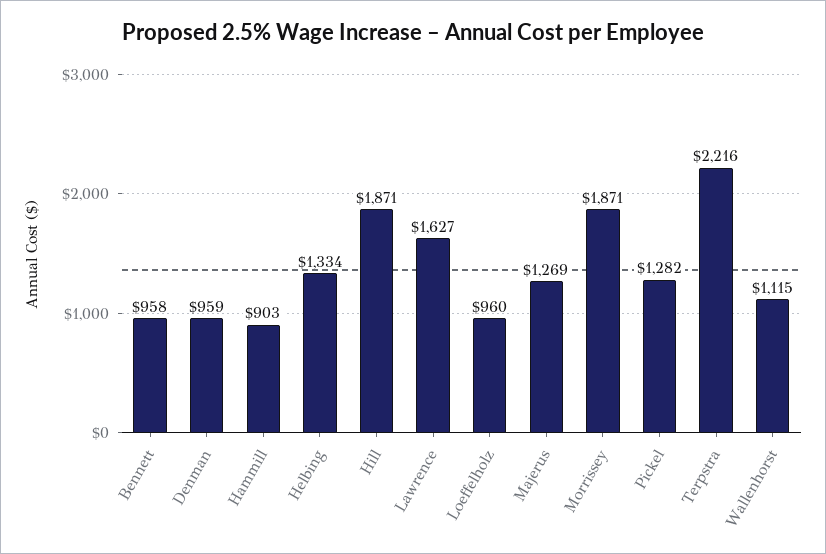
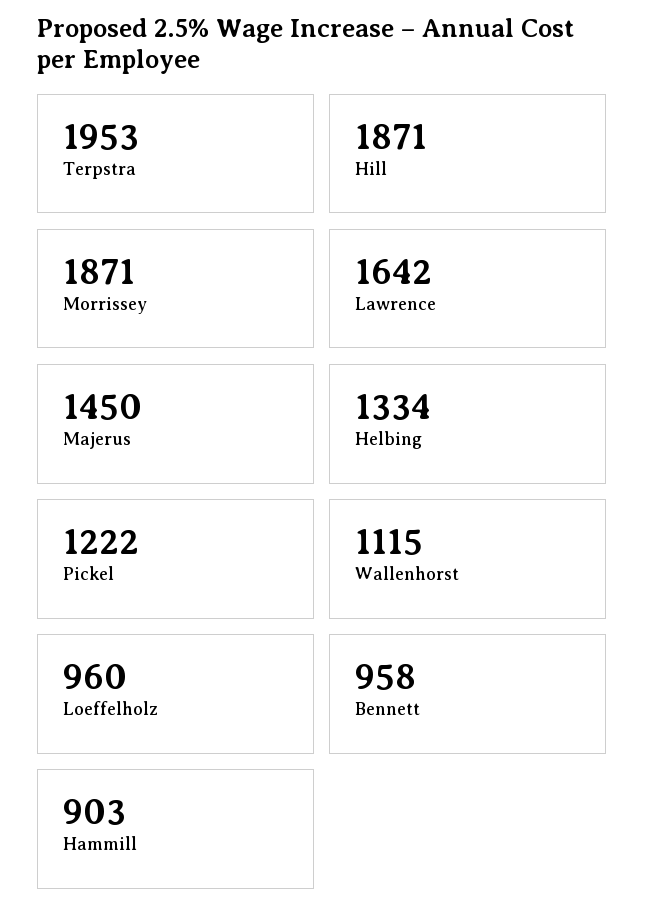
Denman: 959 -> none
Lawrence: 1627 -> 1642
Majerus: 1269 -> 1450
Pickel: 1282 -> 1222
Terpstra: 2216 -> 1953

